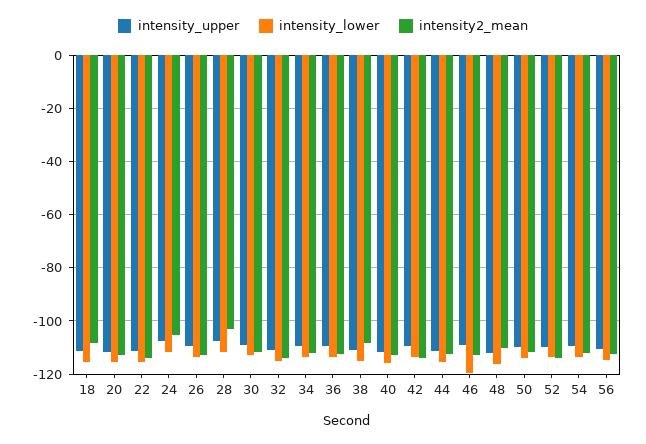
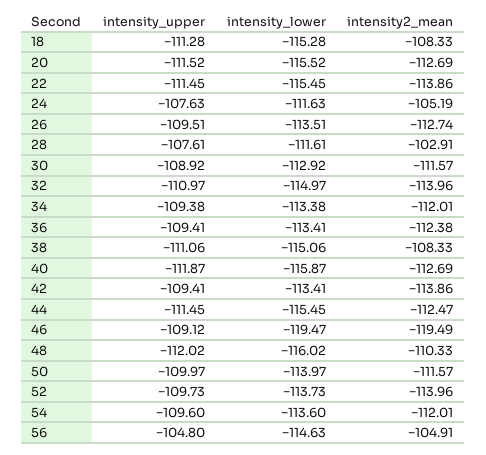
intensity2_mean, 46: -112.5 -> -119.49
intensity_upper, 56: -110 -> -104.8
intensity2_mean, 56: -112.5 -> -104.91

